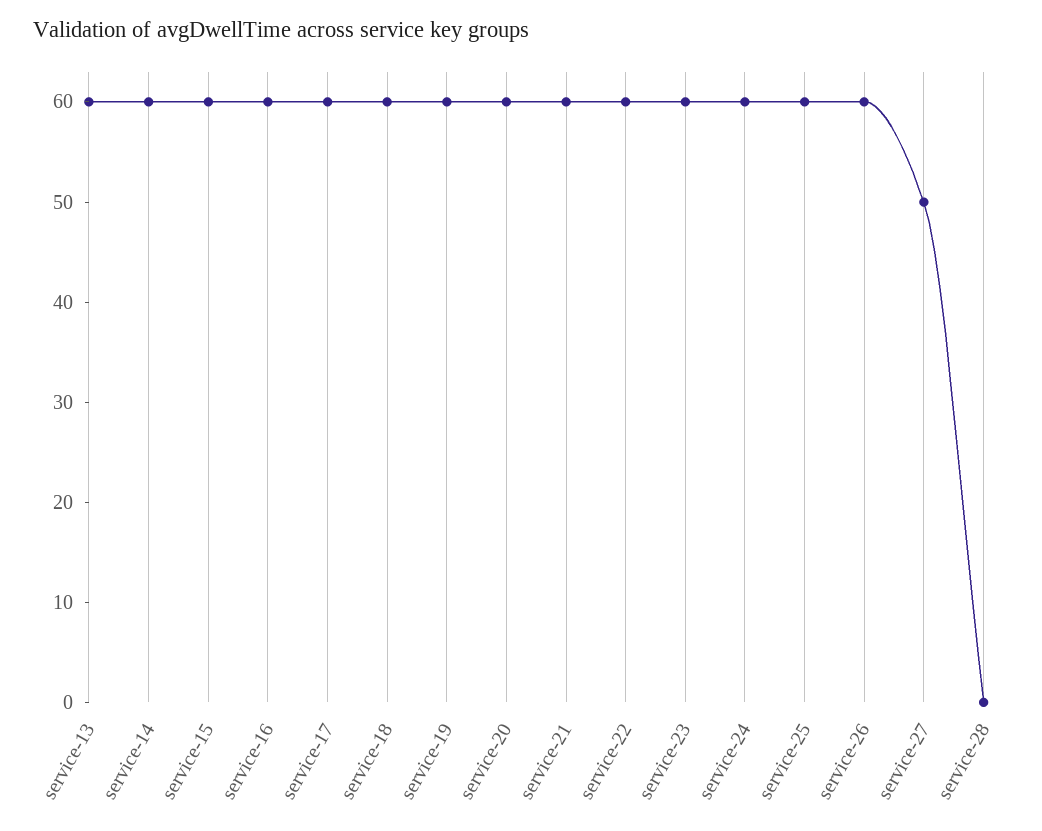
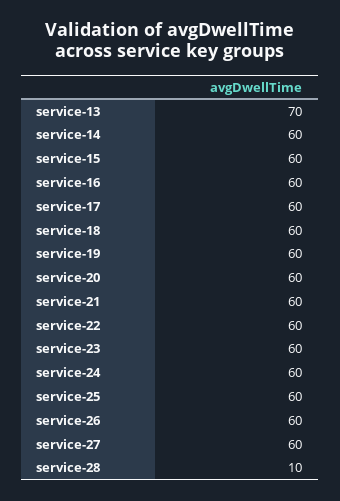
service-13: 60 -> 70
service-27: 50 -> 60
service-28: 0 -> 10

